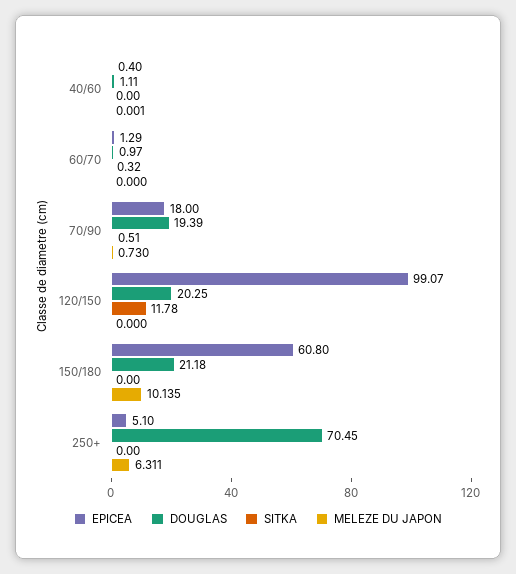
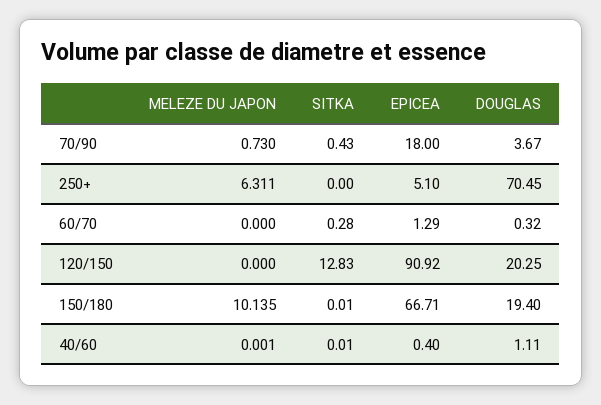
SITKA, 40/60: 0 -> 0.01
DOUGLAS, 60/70: 0.97 -> 0.32
SITKA, 60/70: 0.32 -> 0.28
DOUGLAS, 70/90: 19.39 -> 3.67
SITKA, 70/90: 0.51 -> 0.43
EPICEA, 120/150: 99.07 -> 90.92
SITKA, 120/150: 11.78 -> 12.83
EPICEA, 150/180: 60.8 -> 66.71
DOUGLAS, 150/180: 21.18 -> 19.4
SITKA, 150/180: 0 -> 0.01

